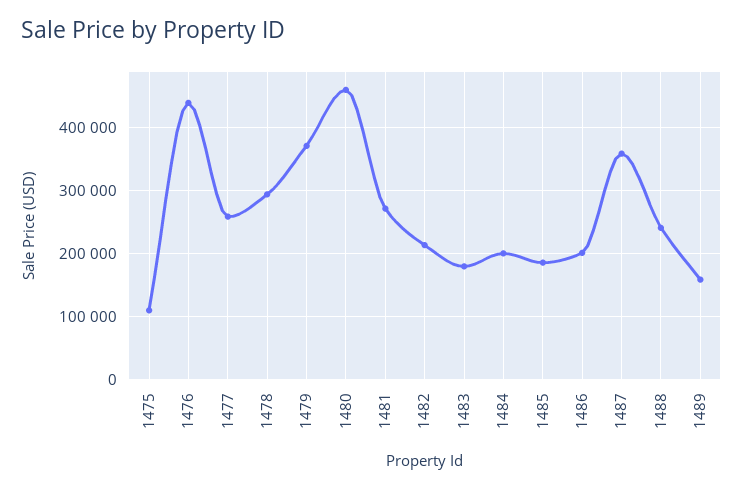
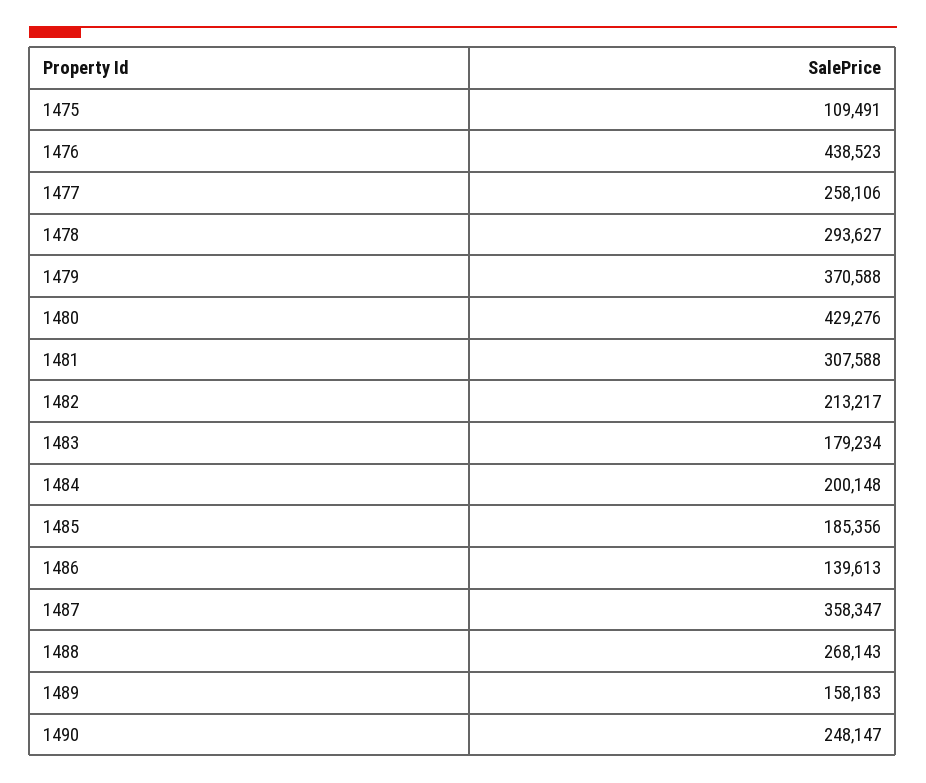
1480: 460000 -> 429276
1481: 270000 -> 307588
1486: 200000 -> 139613
1488: 240000 -> 268143
1490: none -> 248147

